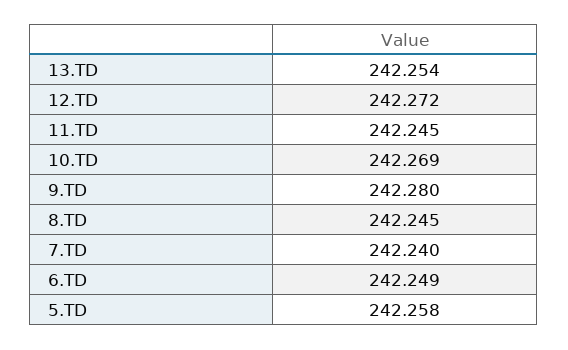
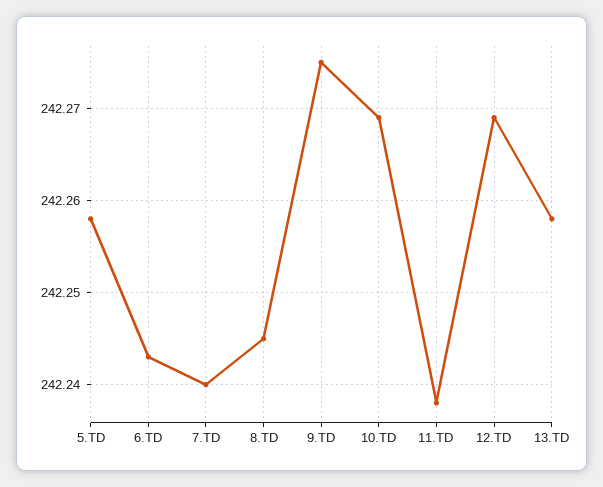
13.TD: 242.254 -> 242.258
12.TD: 242.272 -> 242.269
11.TD: 242.245 -> 242.238
9.TD: 242.28 -> 242.275
6.TD: 242.249 -> 242.243

